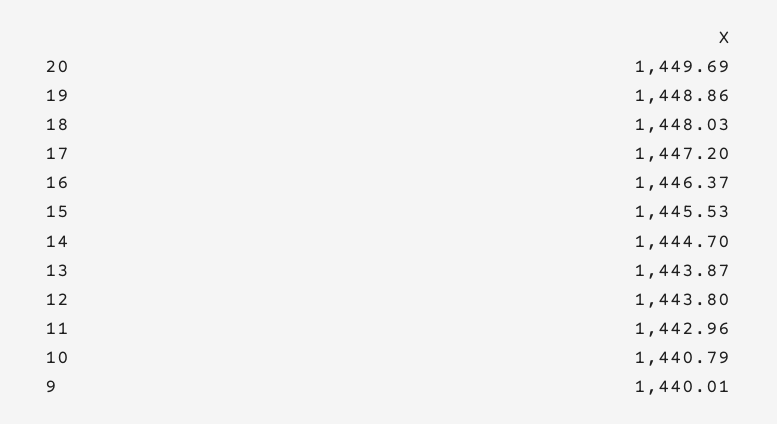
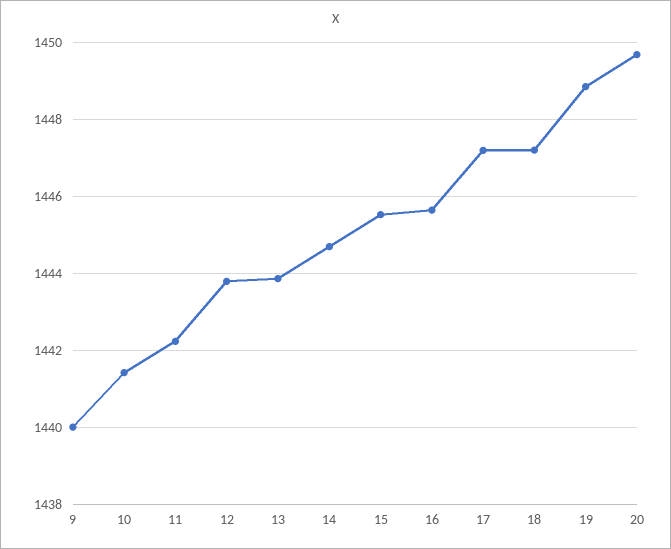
18: 1448.03 -> 1447.2
16: 1446.37 -> 1445.6
11: 1442.96 -> 1442.2
10: 1440.79 -> 1441.4

